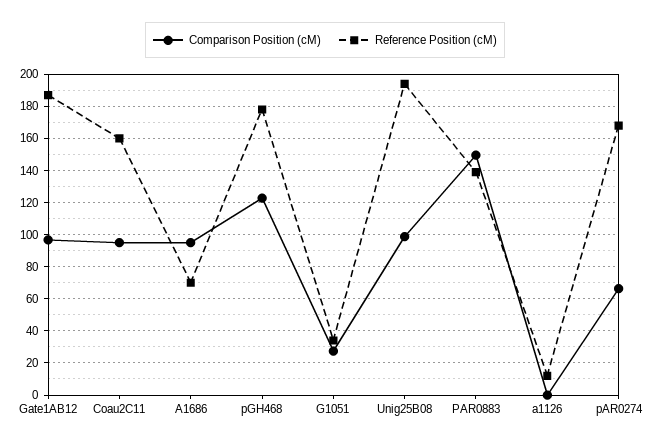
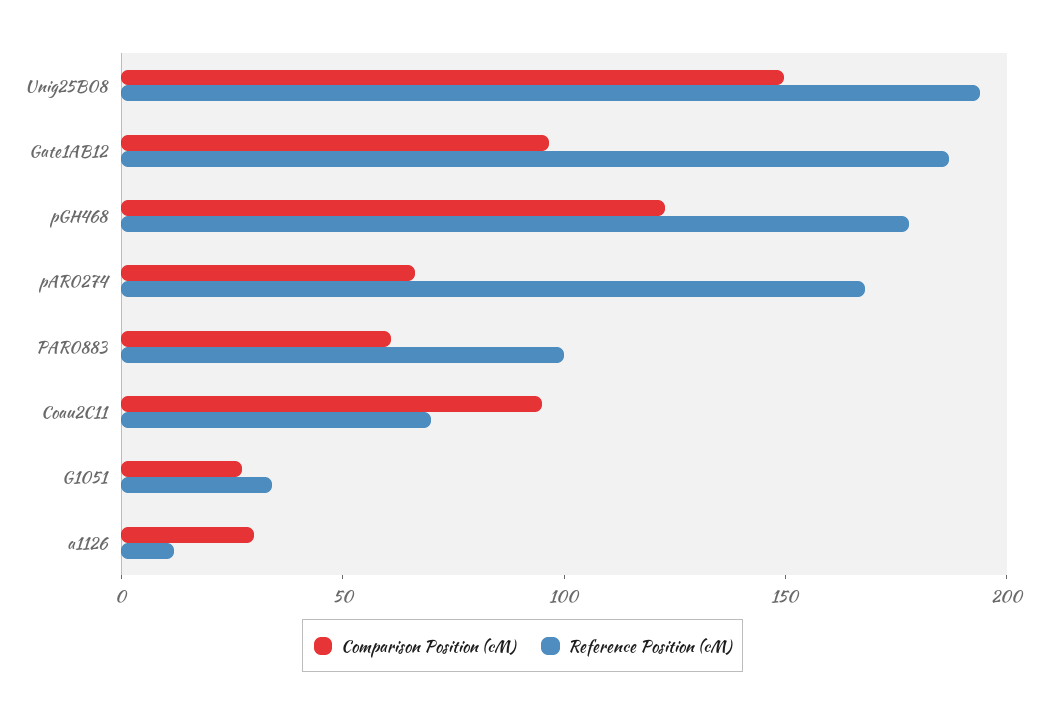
Reference Position (cM), Coau2C11: 160 -> 70
Comparison Position (cM), A1686: 95 -> none
Reference Position (cM), A1686: 70 -> none
Comparison Position (cM), Unig25B08: 100 -> 150
Comparison Position (cM), PAR0883: 150 -> 60
Reference Position (cM), PAR0883: 140 -> 100
Comparison Position (cM), a1126: 0 -> 30

